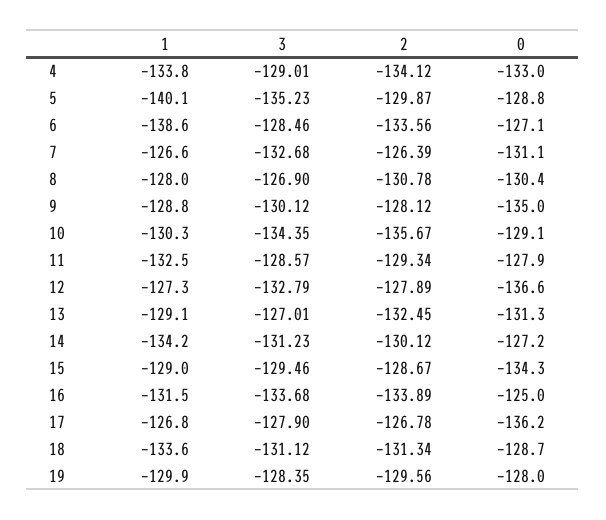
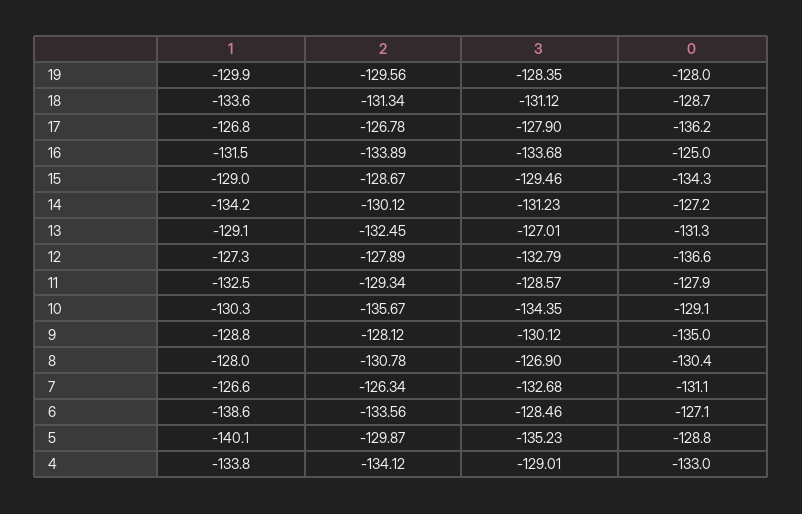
2, 7: -126.39 -> -126.34

